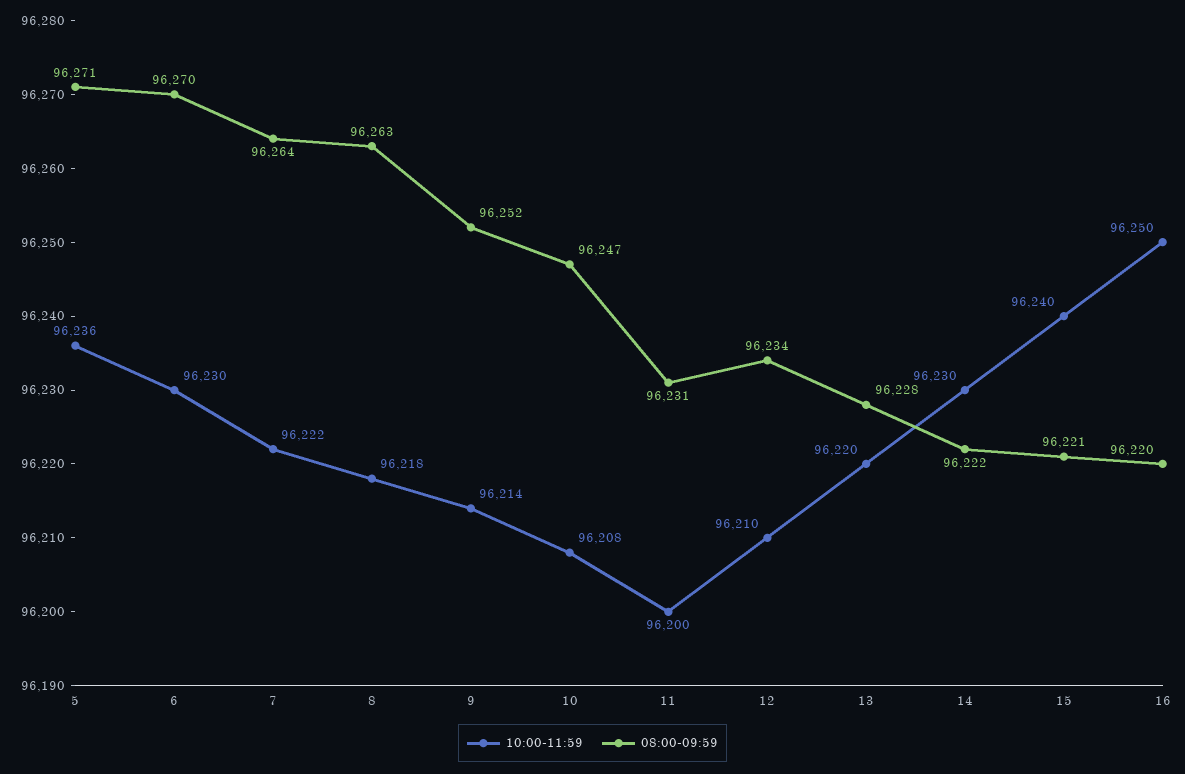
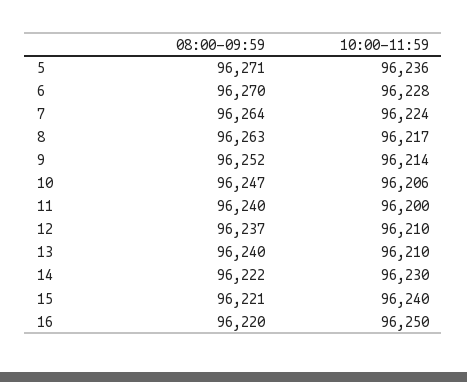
10:00-11:59, 6: 96230 -> 96228
10:00-11:59, 7: 96222 -> 96224
10:00-11:59, 8: 96218 -> 96217
10:00-11:59, 10: 96208 -> 96206
08:00-09:59, 11: 96231 -> 96240
08:00-09:59, 12: 96234 -> 96237
10:00-11:59, 13: 96220 -> 96210
08:00-09:59, 13: 96228 -> 96240

